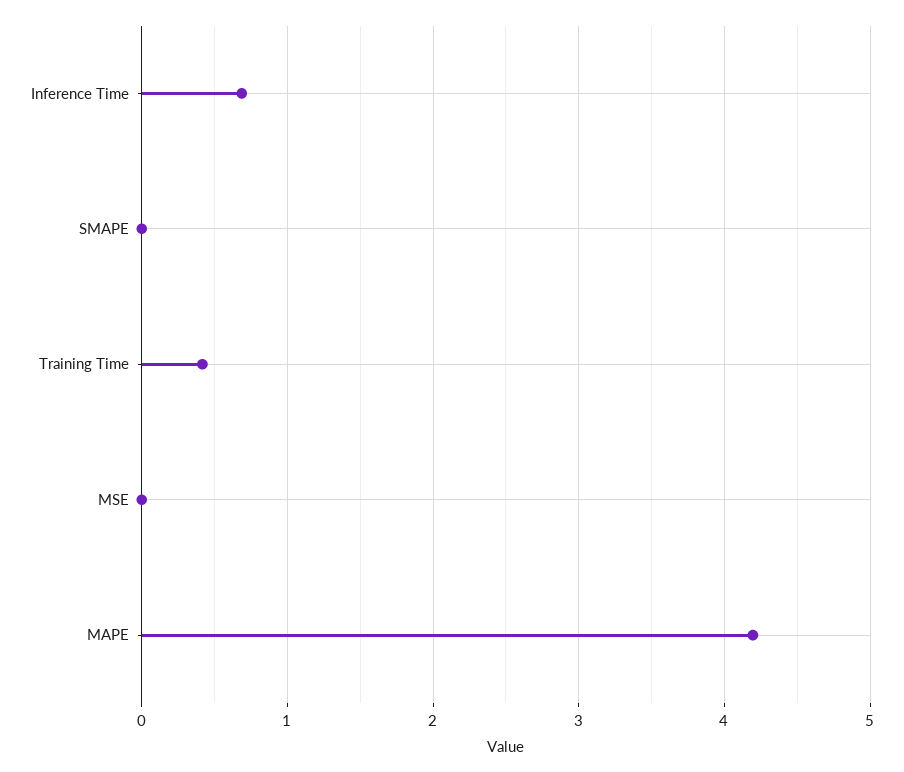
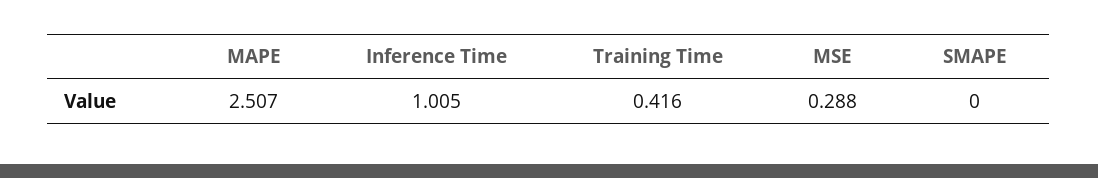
Inference Time: 0.7 -> 1.005
MSE: 0 -> 0.288
MAPE: 4.2 -> 2.507

